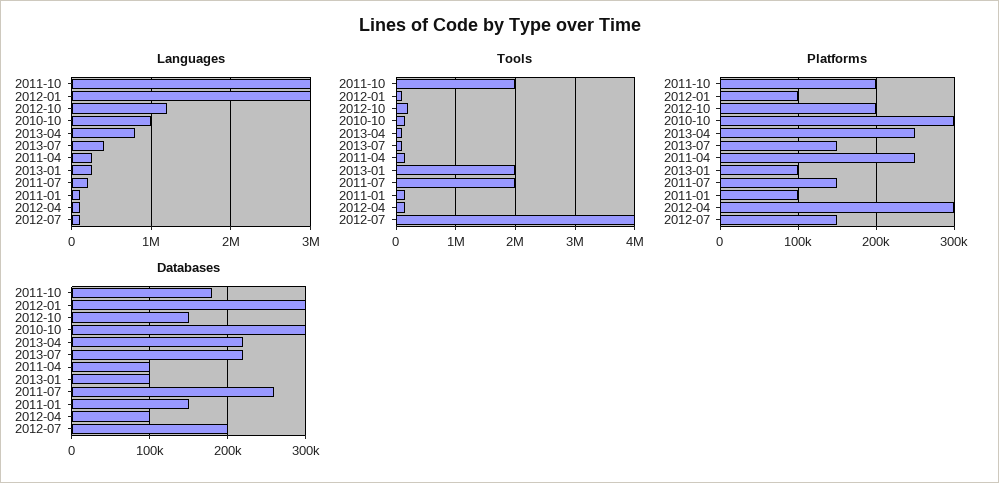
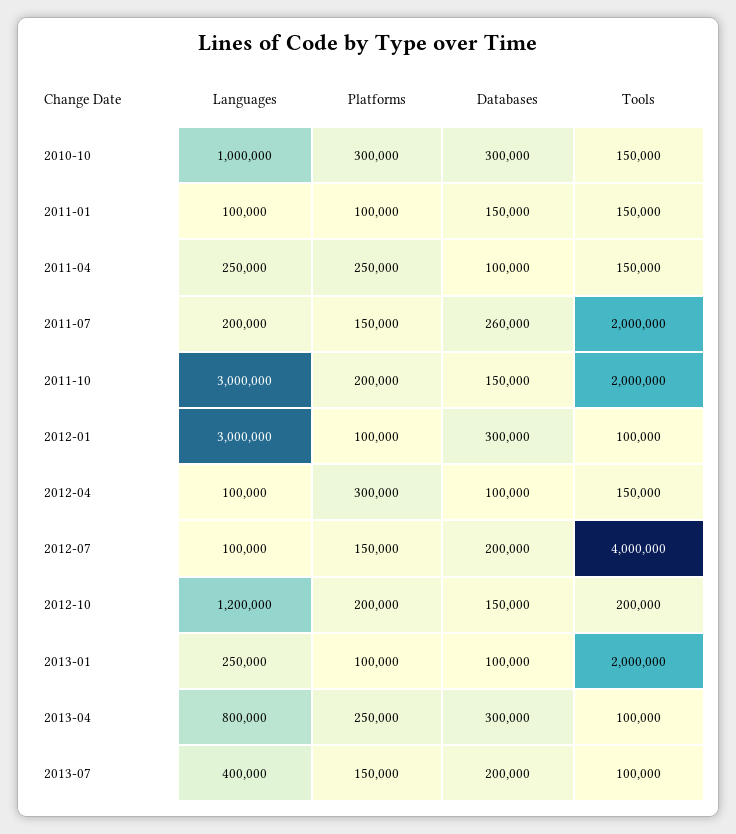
Databases, 2011-10: 180000 -> 150000
Databases, 2013-04: 220000 -> 300000
Databases, 2013-07: 220000 -> 200000

